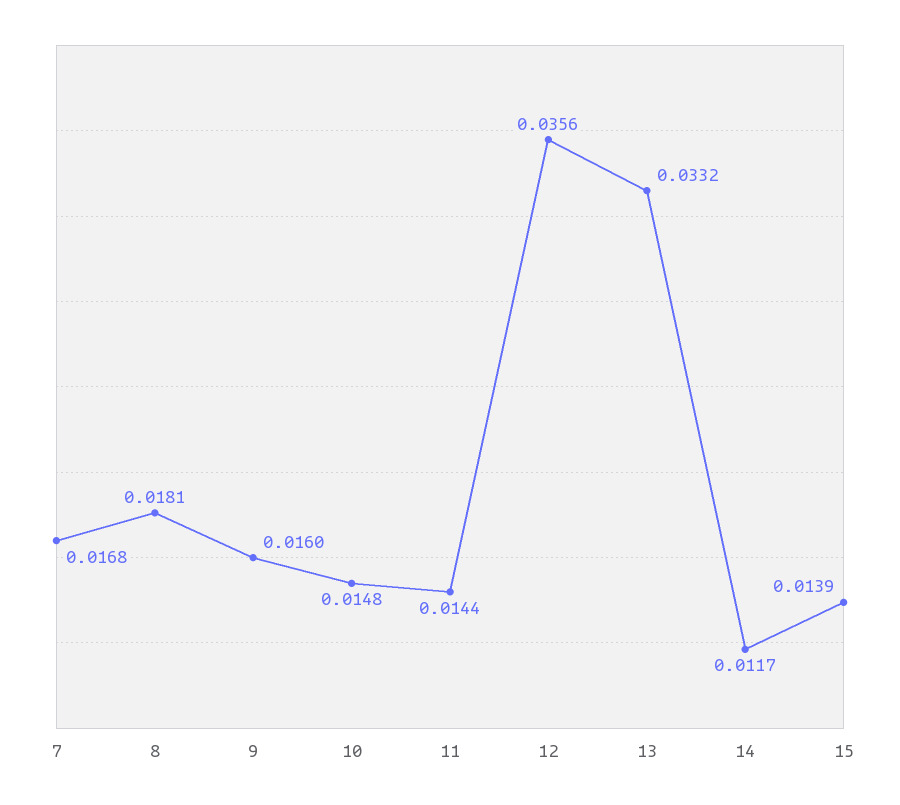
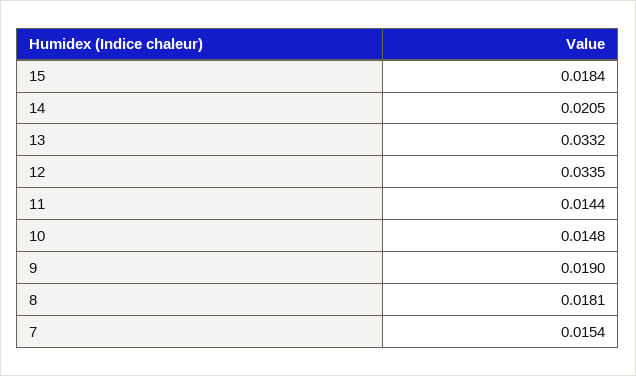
7: 0.0168 -> 0.0154
9: 0.016 -> 0.019
12: 0.0356 -> 0.0335
14: 0.0117 -> 0.0205
15: 0.0139 -> 0.0184

